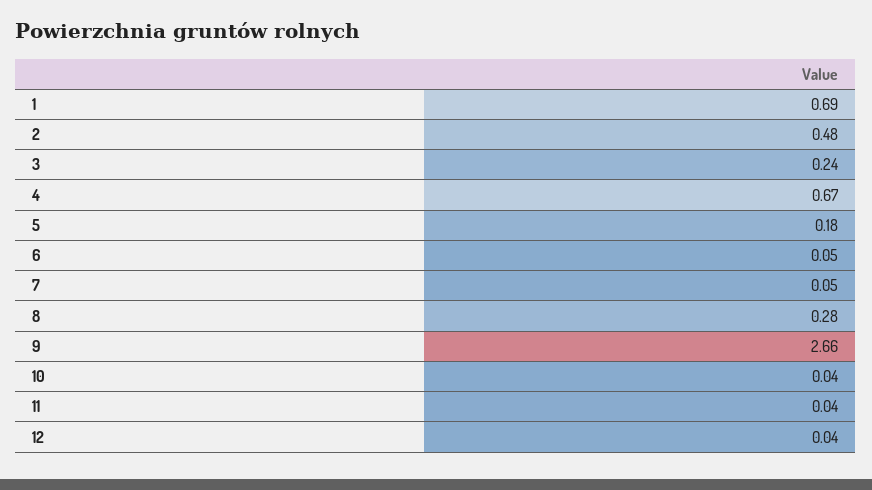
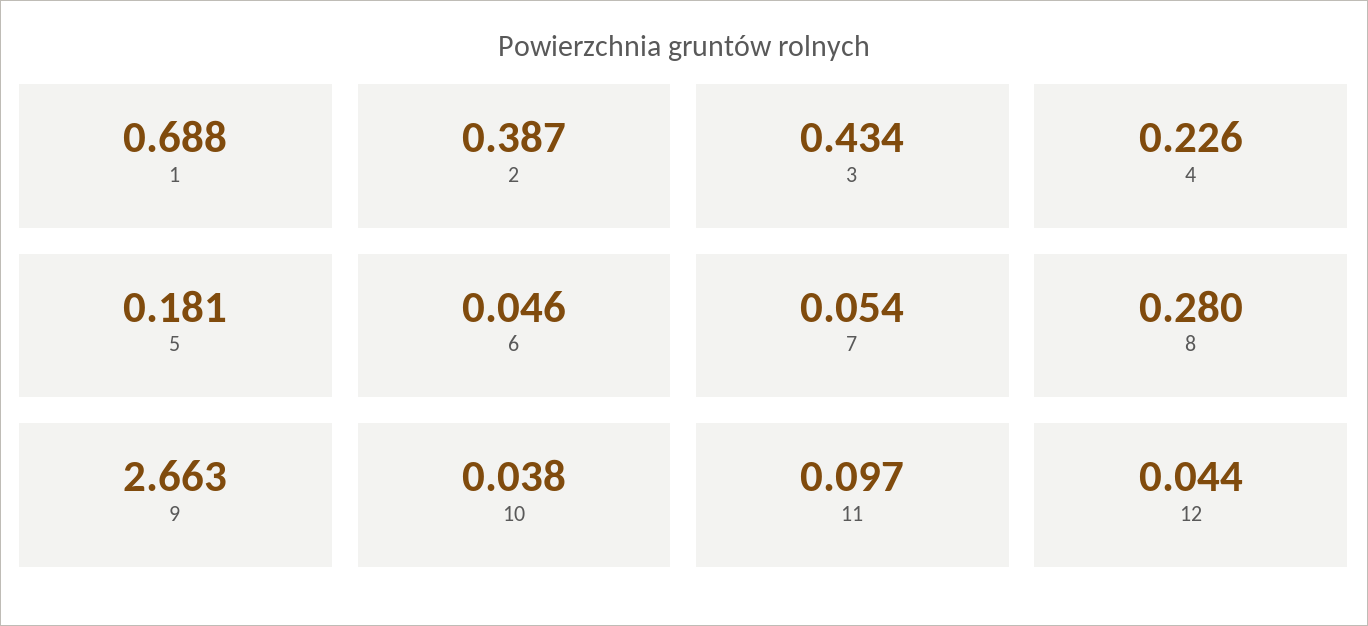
2: 0.48 -> 0.387
3: 0.24 -> 0.434
4: 0.67 -> 0.226
11: 0.04 -> 0.097

